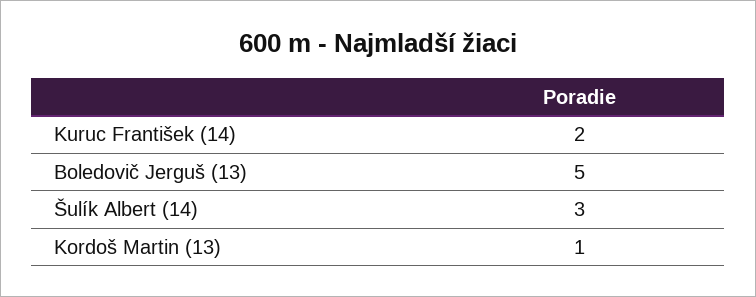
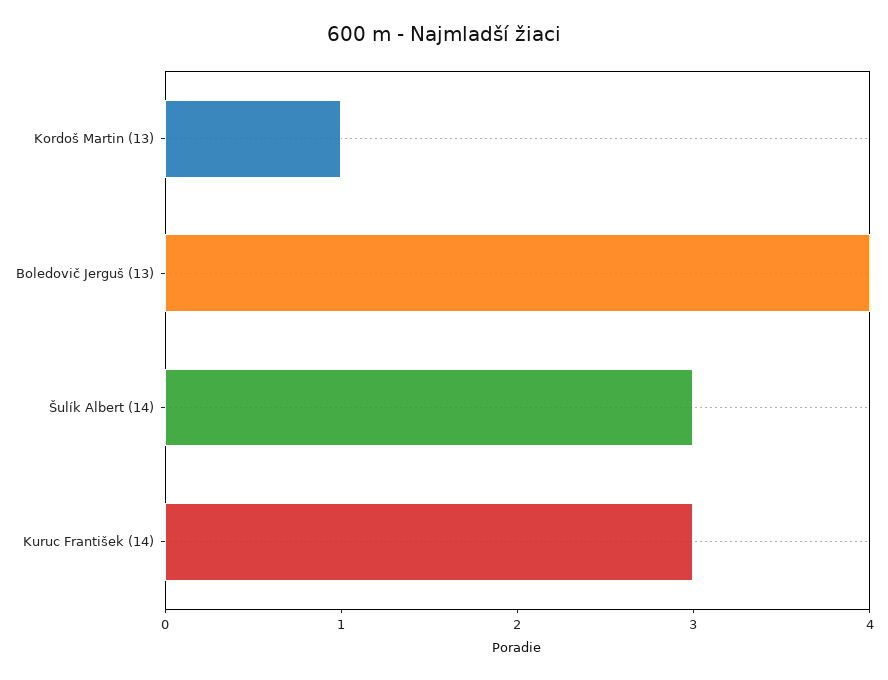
Kuruc František (14): 2 -> 3
Boledovič Jerguš (13): 5 -> 4

